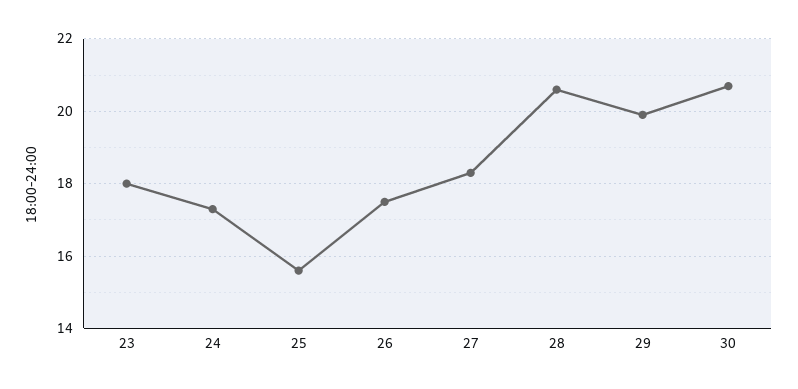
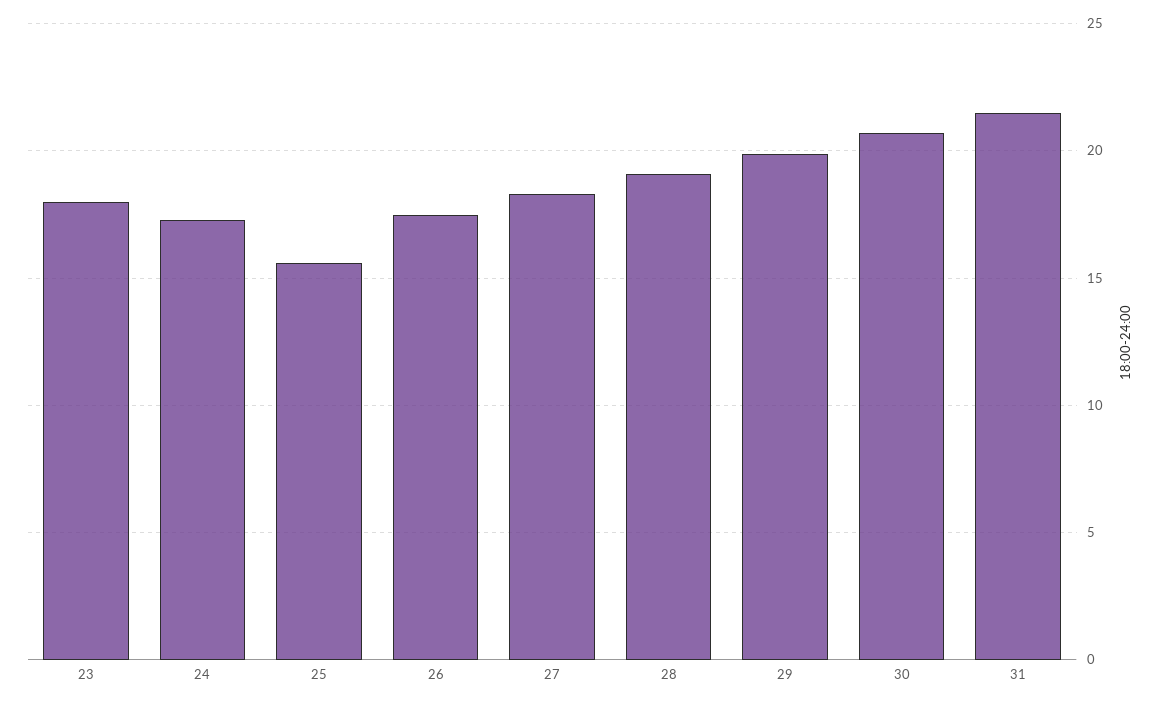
28: 20.5 -> 19
31: none -> 21.5

